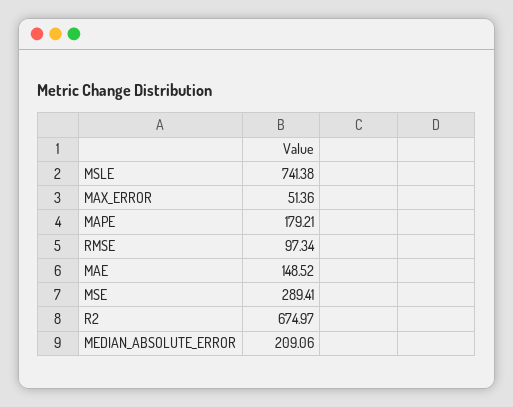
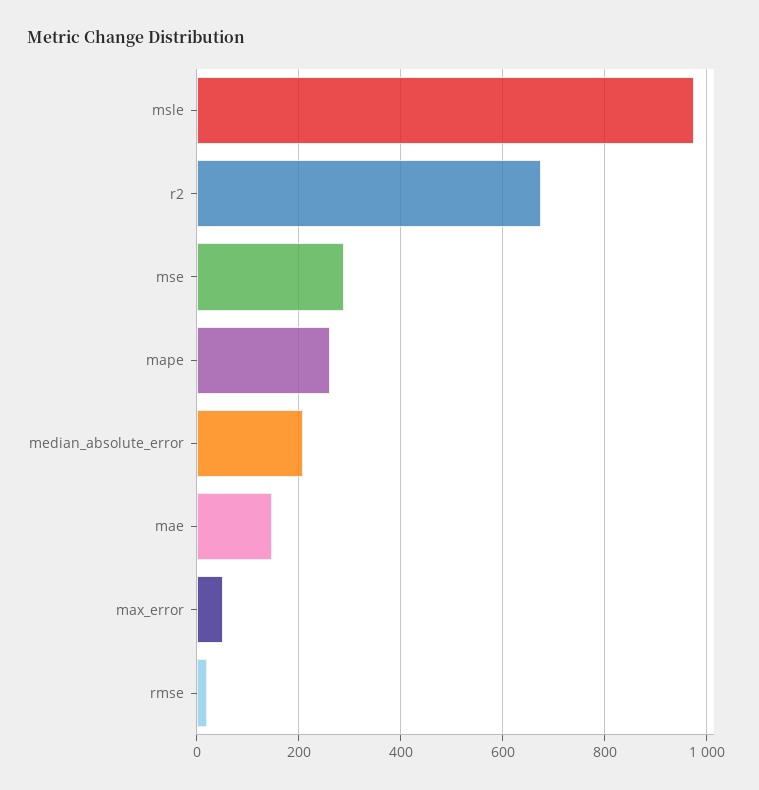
MSLE: 741.38 -> 980
MAPE: 179.21 -> 260
RMSE: 97.34 -> 20

